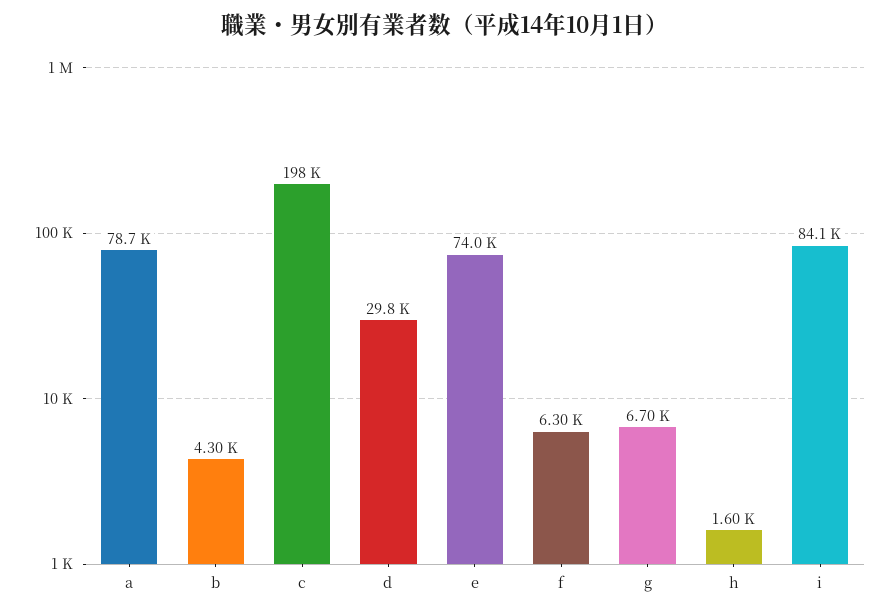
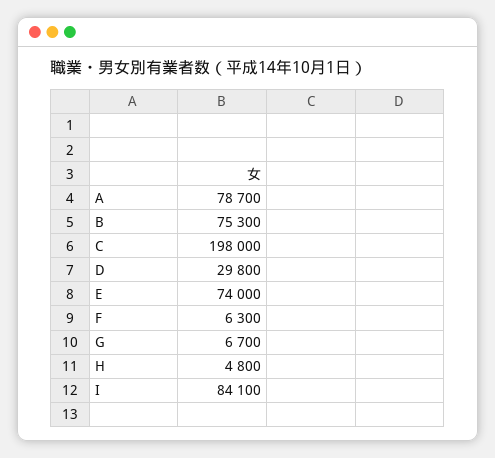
b: 4300 -> 75300
h: 1600 -> 4800

